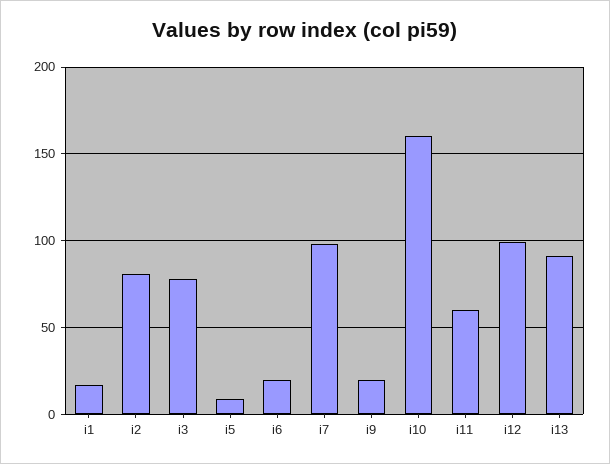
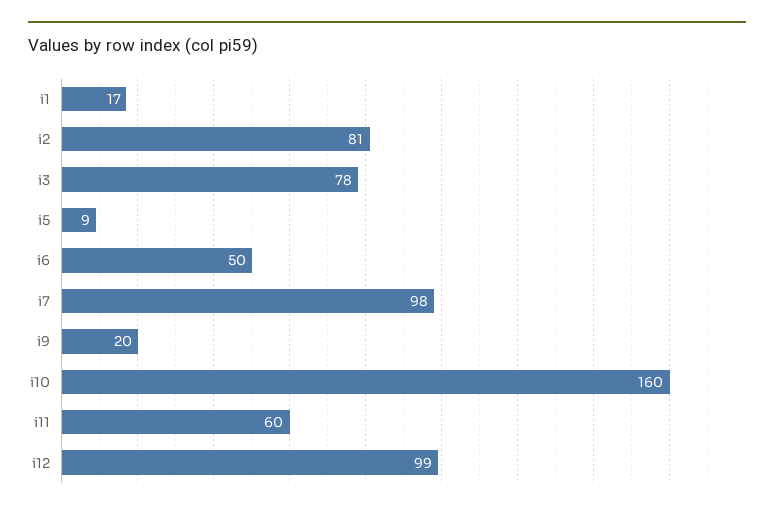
i6: 20 -> 50
i13: 90 -> none

